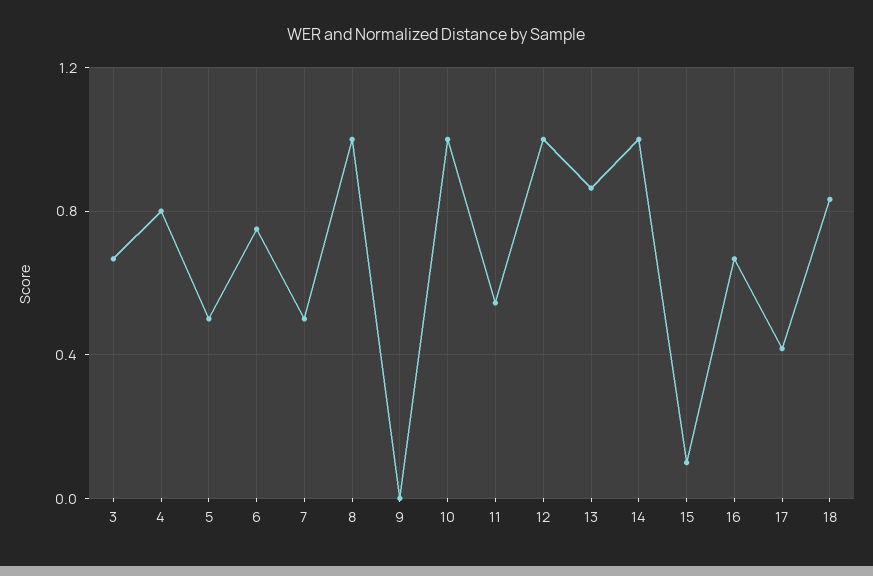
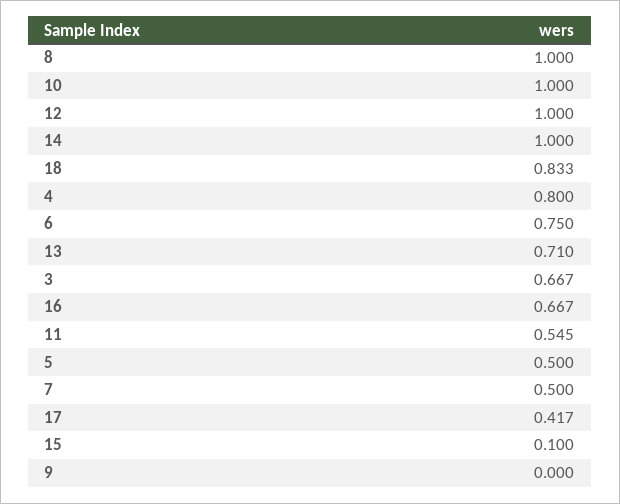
13: 0.85 -> 0.71

